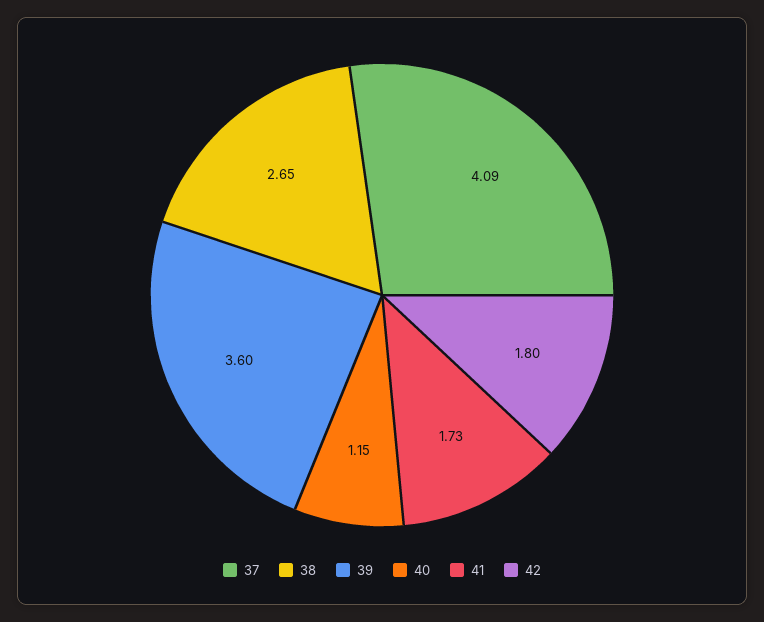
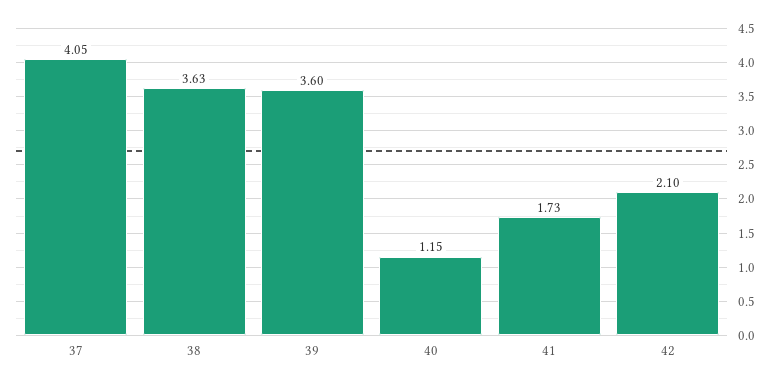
37: 4.09 -> 4.05
38: 2.65 -> 3.63
42: 1.8 -> 2.1

